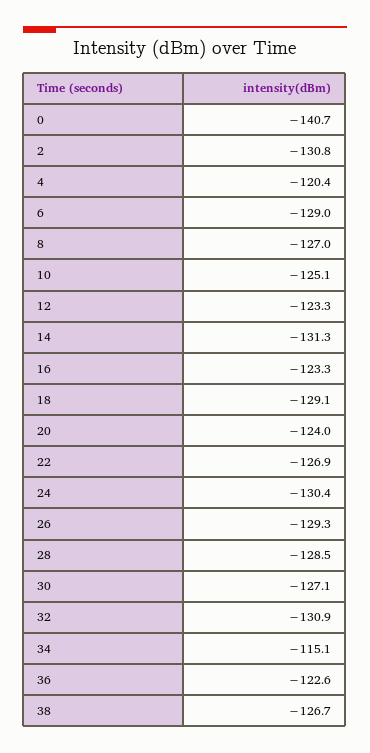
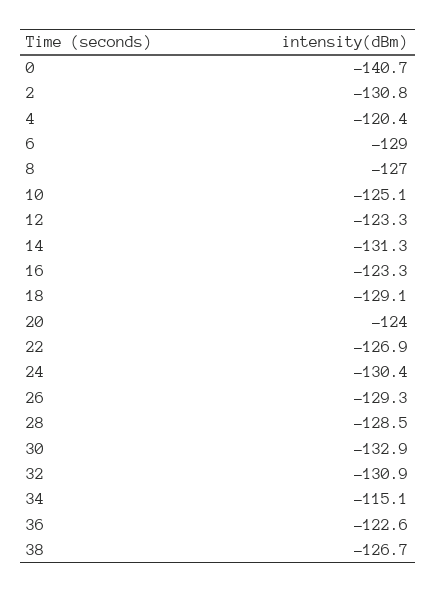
30: -127.1 -> -132.9

